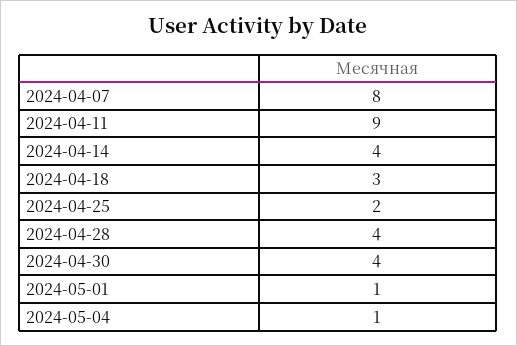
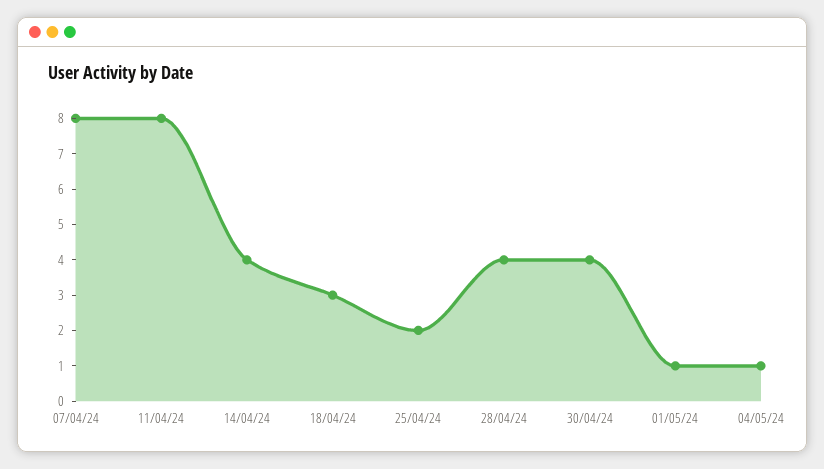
2024-04-11: 9 -> 8

